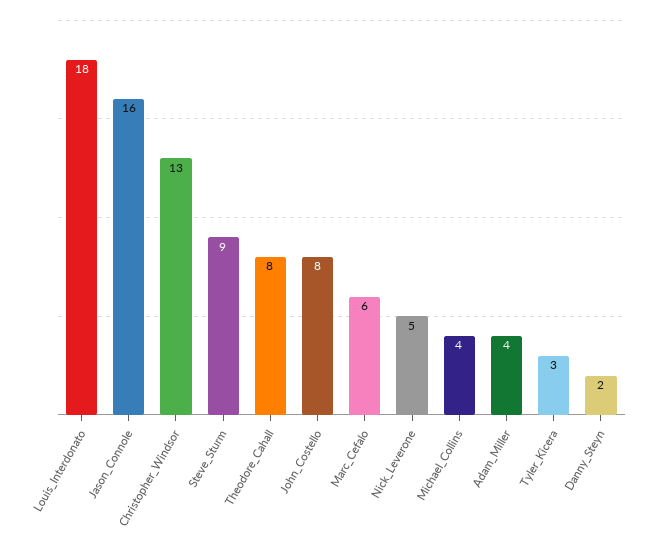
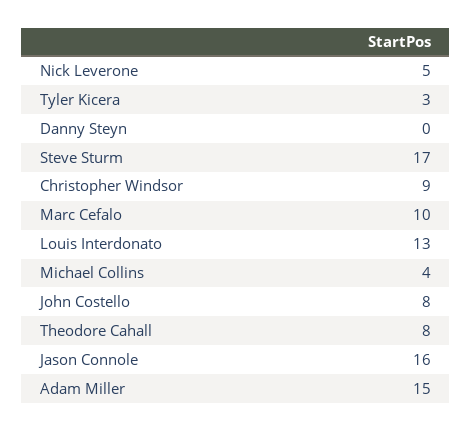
Louis_Interdonato: 18 -> 13
Christopher_Windsor: 13 -> 9
Steve_Sturm: 9 -> 17
Marc_Cefalo: 6 -> 10
Adam_Miller: 4 -> 15
Danny_Steyn: 2 -> 0

